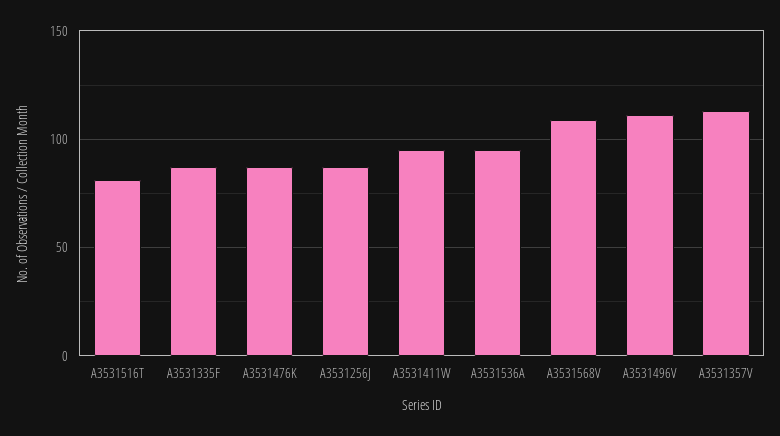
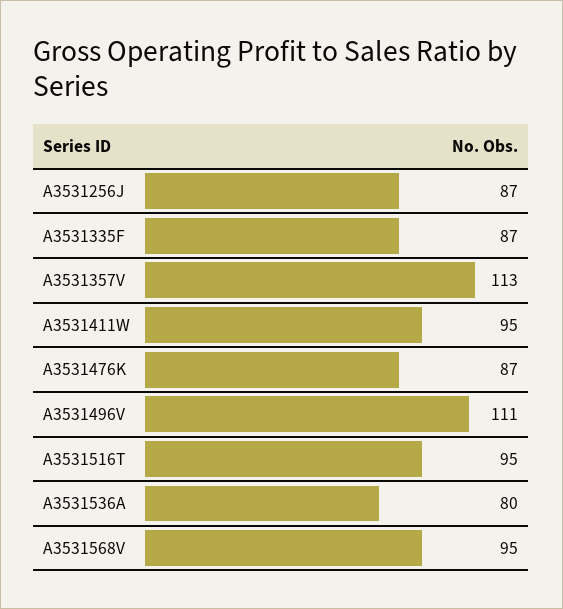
A3531516T: 80 -> 95
A3531536A: 95 -> 80
A3531568V: 110 -> 95

